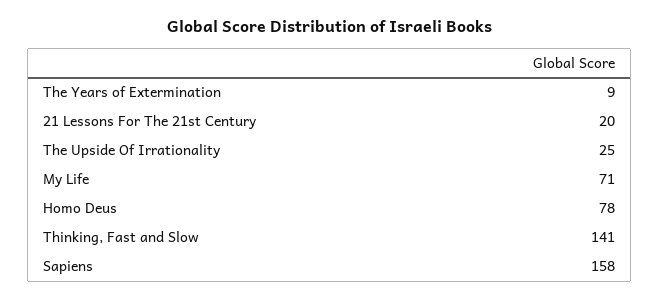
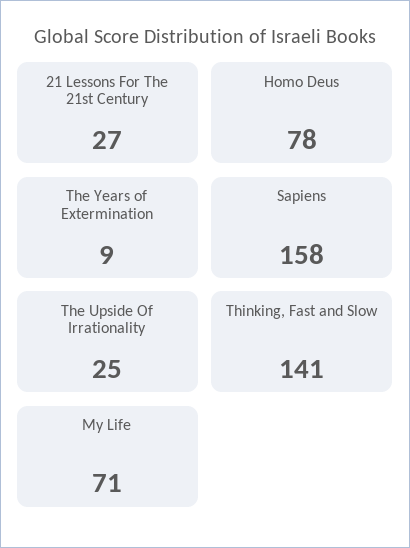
21 Lessons For The 21st Century: 20 -> 27

